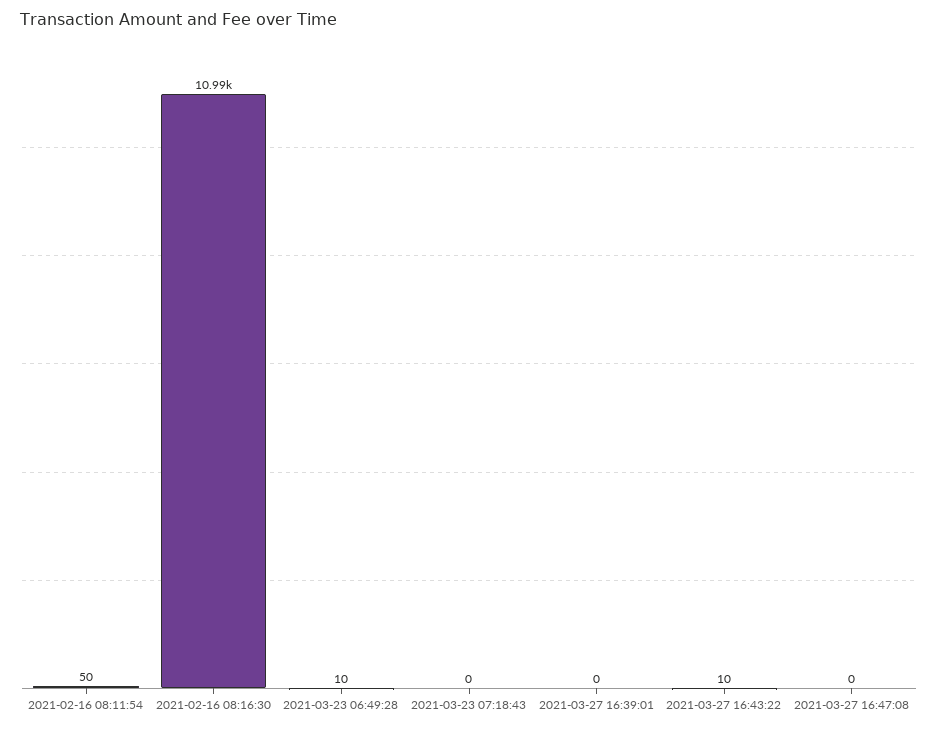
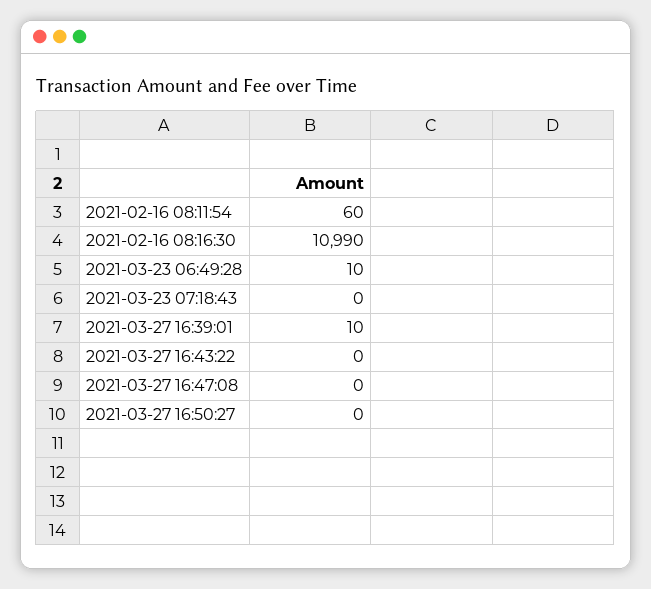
2021-02-16 08:11:54: 50 -> 60
2021-03-27 16:39:01: 0 -> 10
2021-03-27 16:43:22: 10 -> 0
2021-03-27 16:50:27: none -> 0

